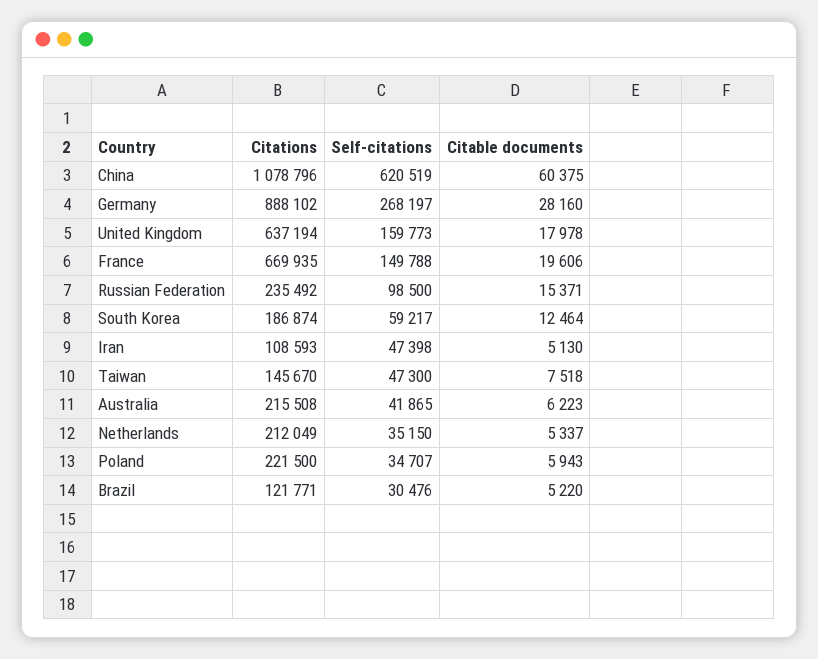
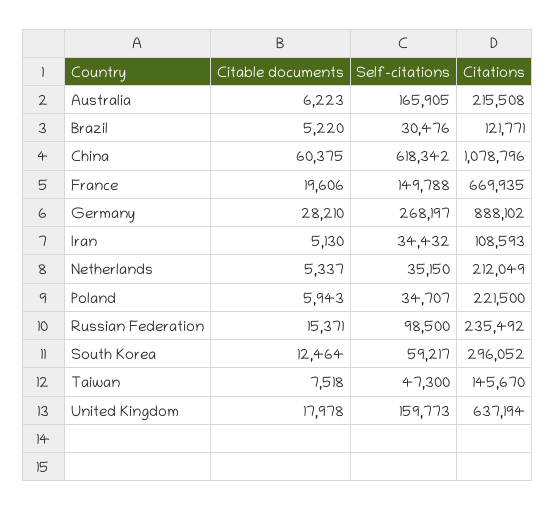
Self-citations, China: 620519 -> 618342
Citable documents, Germany: 28160 -> 28210
Citations, South Korea: 186874 -> 296052
Self-citations, Iran: 47398 -> 34432
Self-citations, Australia: 41865 -> 165905

